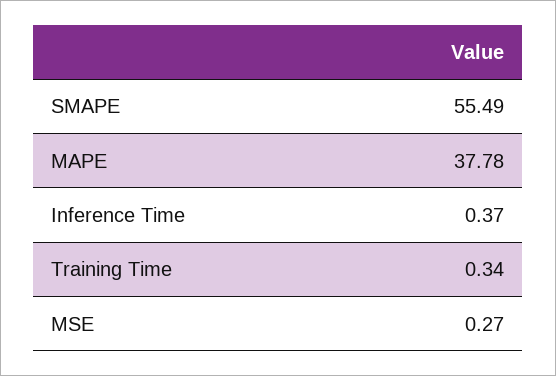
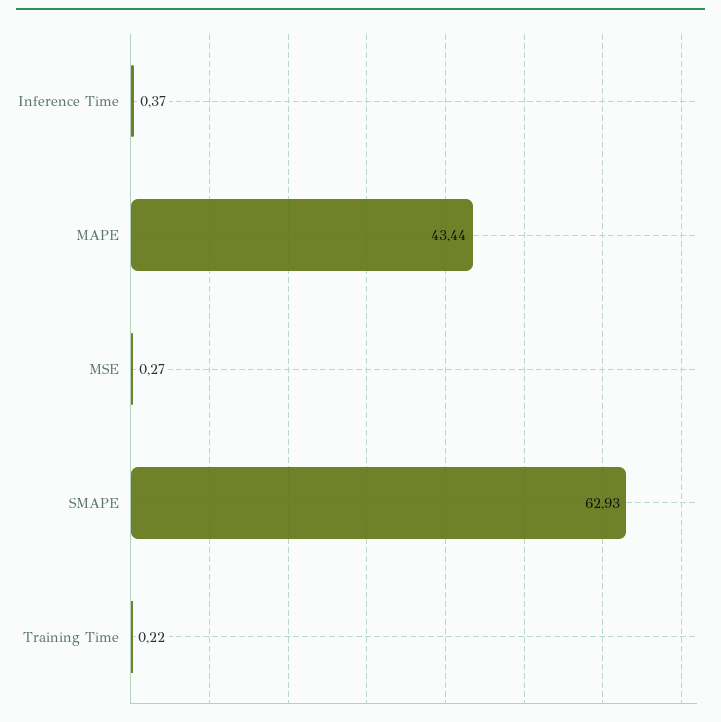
SMAPE: 55.49 -> 62.93
MAPE: 37.78 -> 43.44
Training Time: 0.34 -> 0.22

